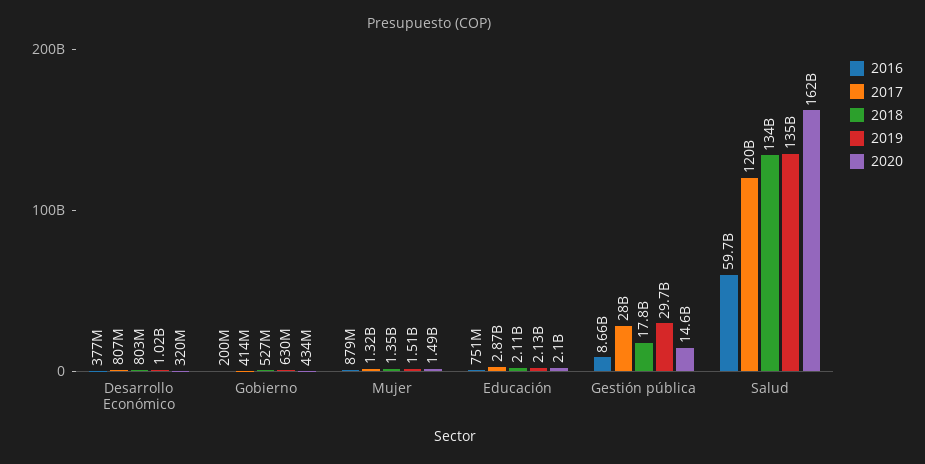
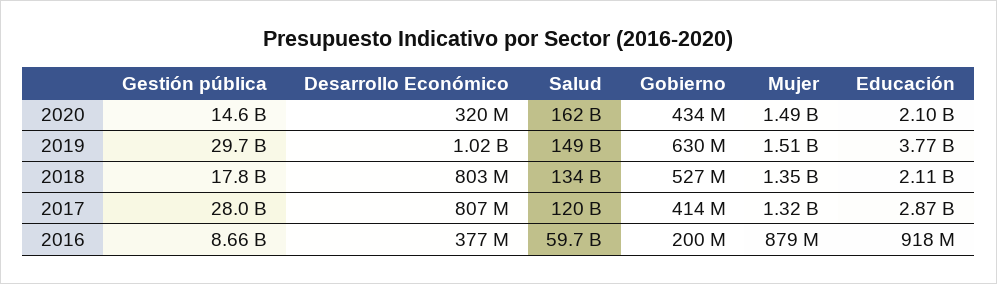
2016, Educación: 751000000 -> 918000000
2019, Educación: 2130000000 -> 3770000000
2019, Salud: 135000000000 -> 149000000000

